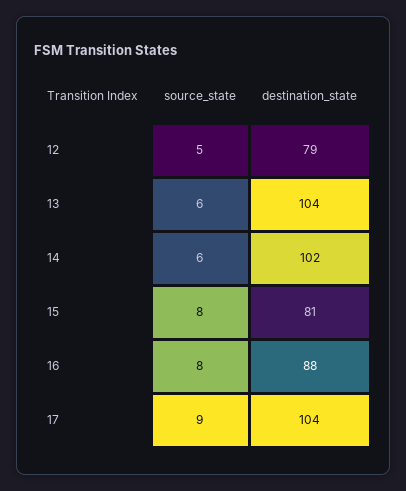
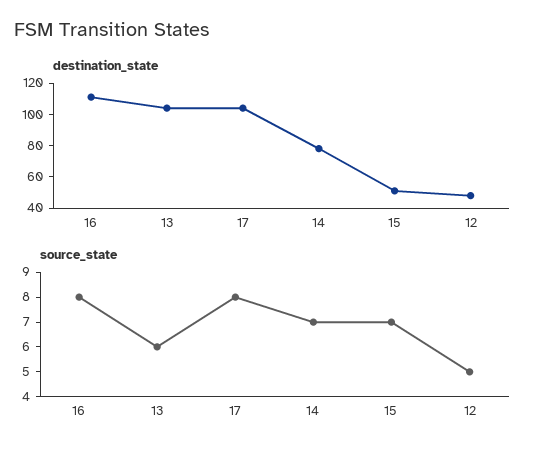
destination_state, 12: 79 -> 50
source_state, 14: 6 -> 7
destination_state, 14: 102 -> 80
source_state, 15: 8 -> 7
destination_state, 15: 81 -> 50
destination_state, 16: 88 -> 110
source_state, 17: 9 -> 8

